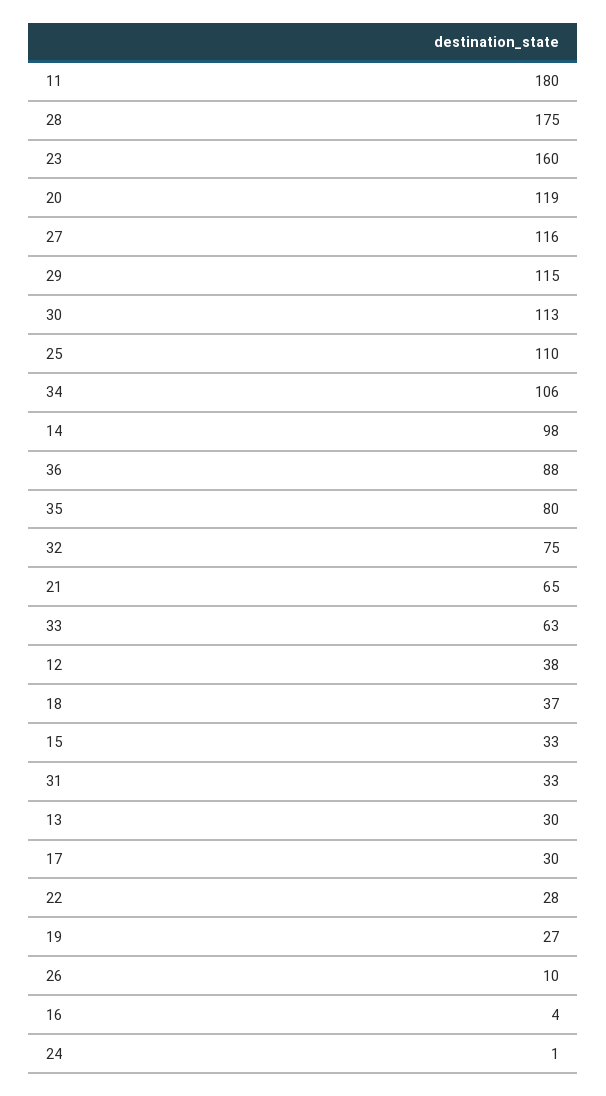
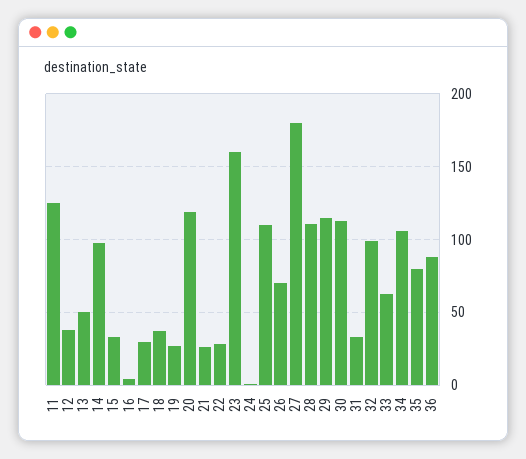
11: 180 -> 125
28: 175 -> 110
27: 116 -> 180
32: 75 -> 100
21: 65 -> 25
13: 30 -> 50
26: 10 -> 70

